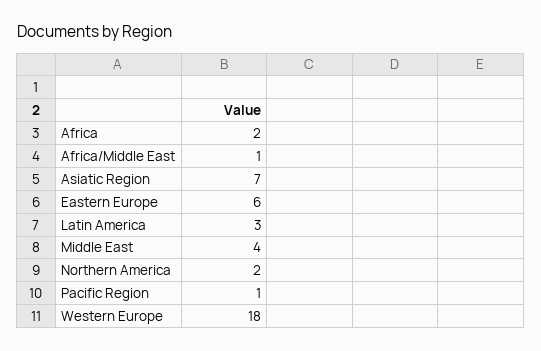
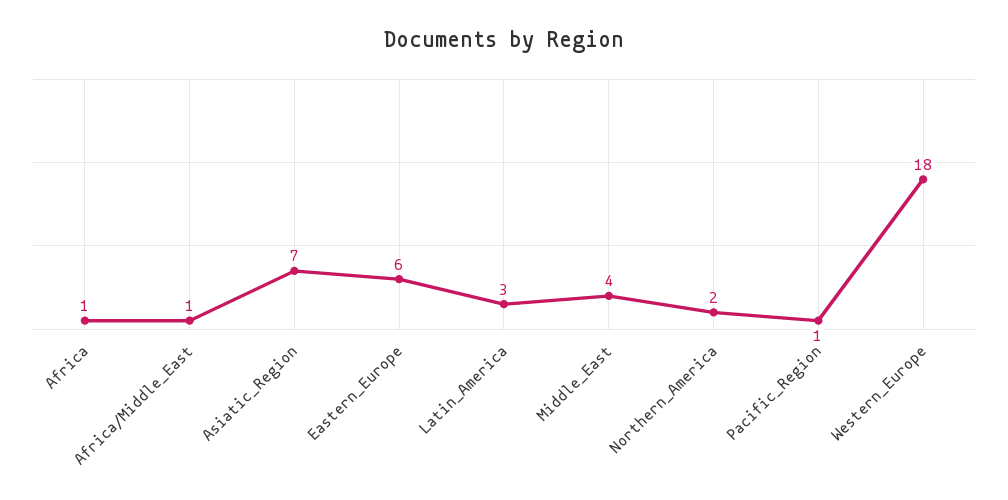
Africa: 2 -> 1

